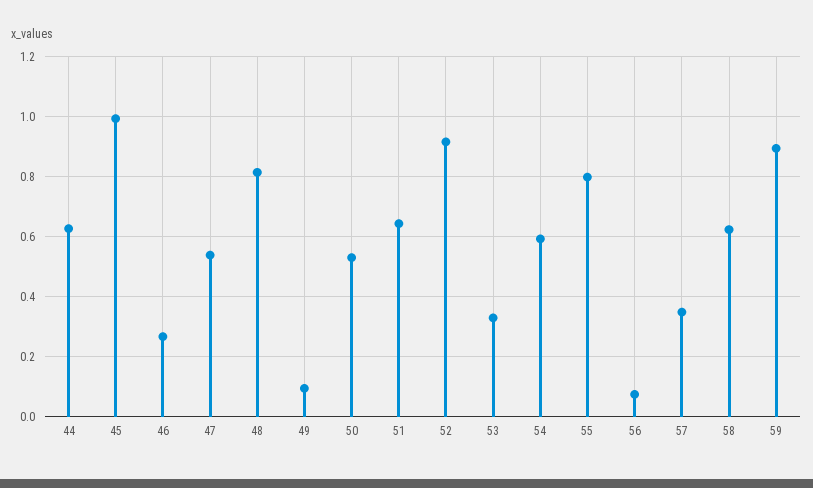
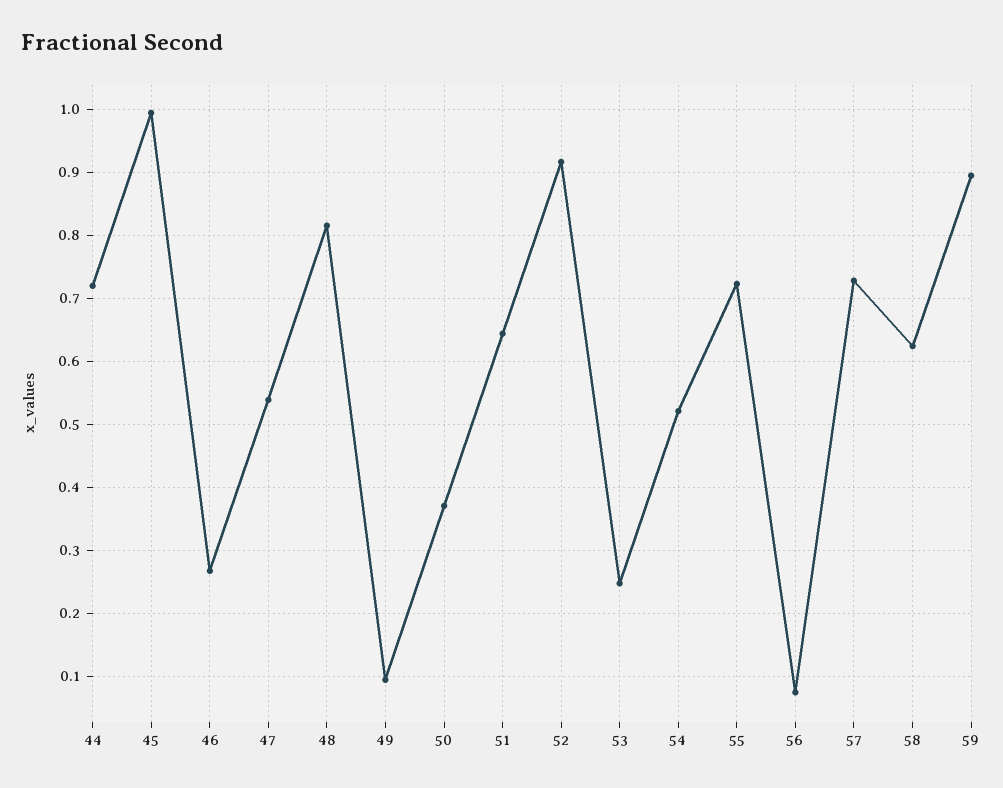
44: 0.625 -> 0.72
50: 0.525 -> 0.37
53: 0.325 -> 0.25
54: 0.6 -> 0.52
55: 0.8 -> 0.72
57: 0.35 -> 0.73

